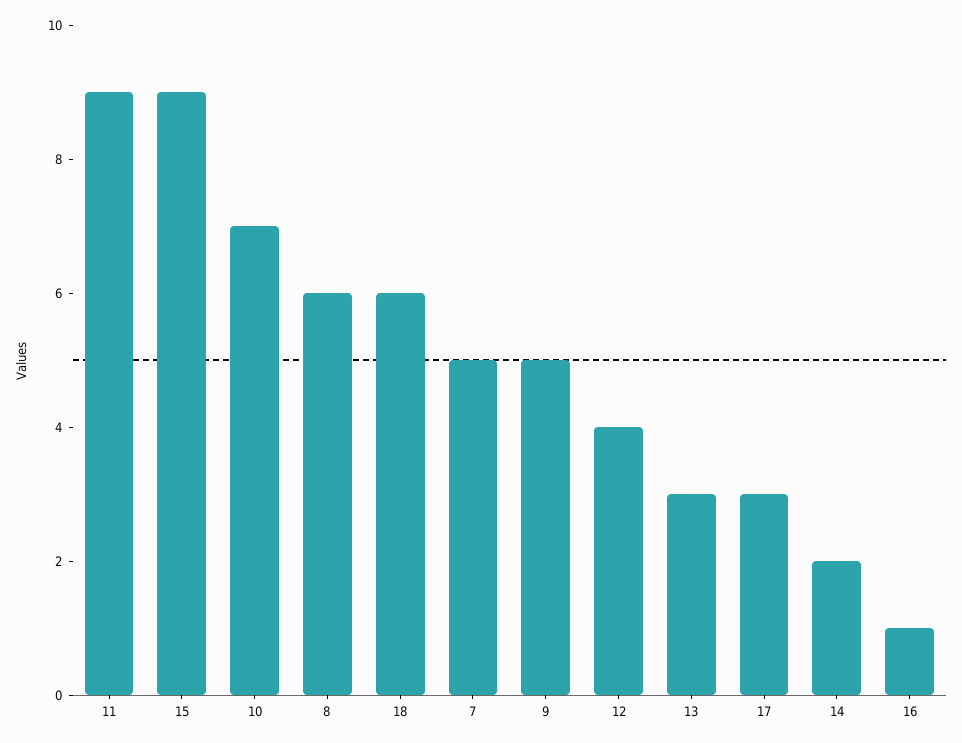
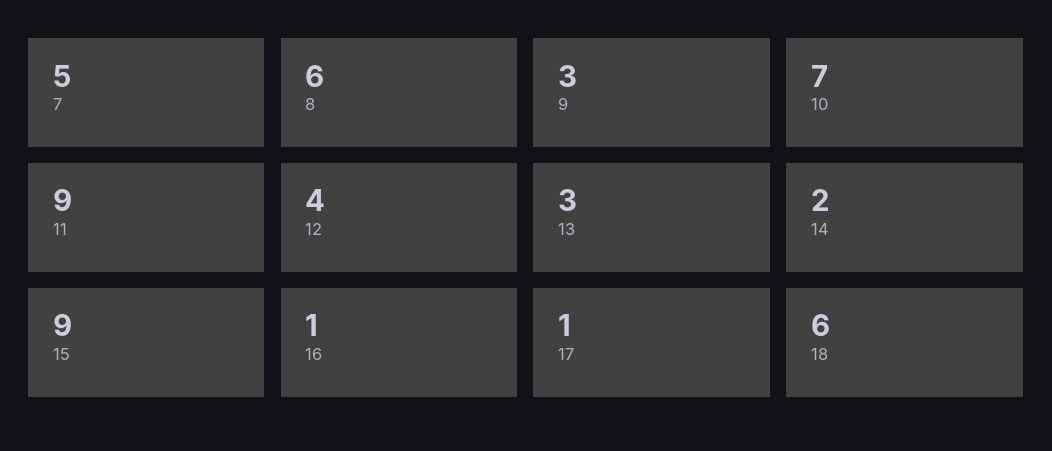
9: 5 -> 3
17: 3 -> 1

